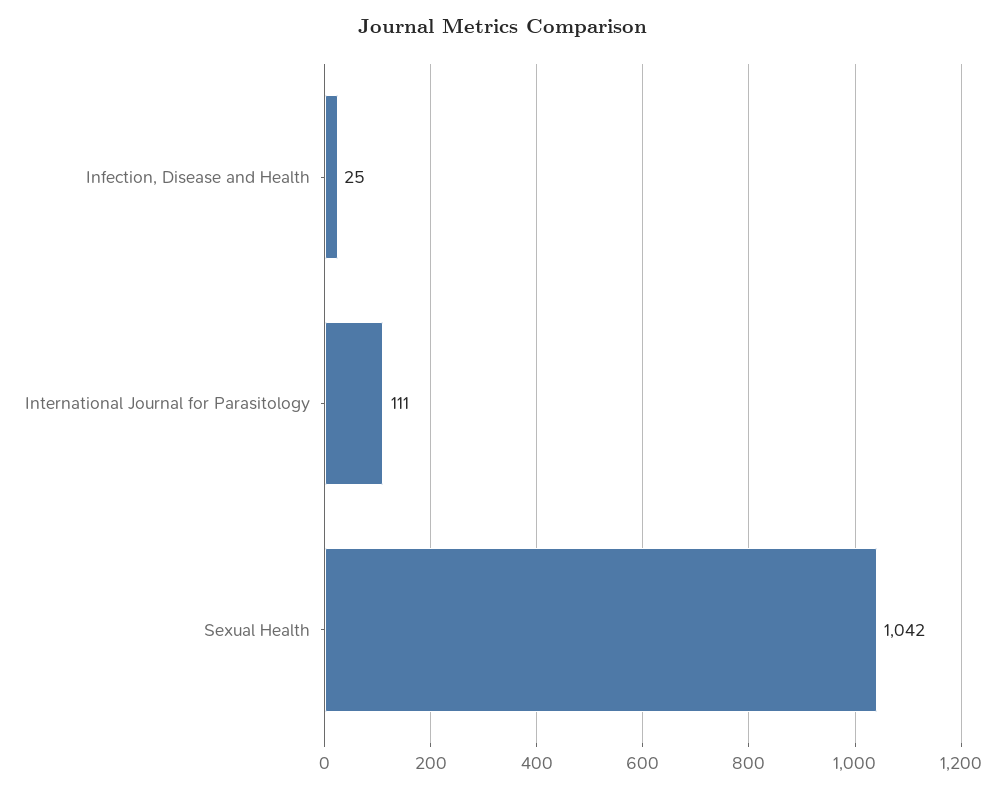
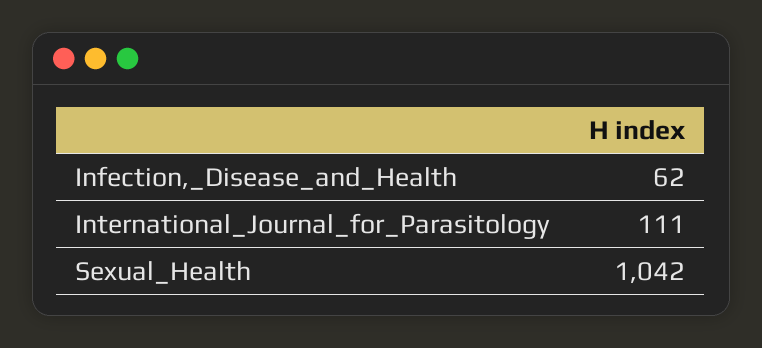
Infection, Disease and Health: 25 -> 62

